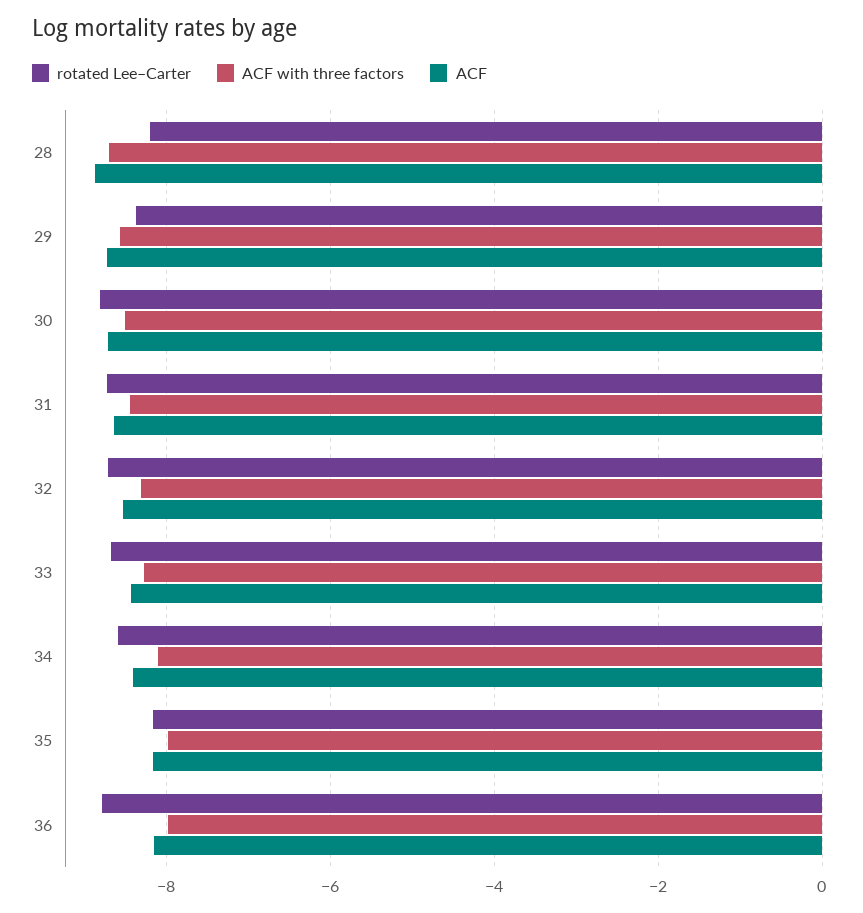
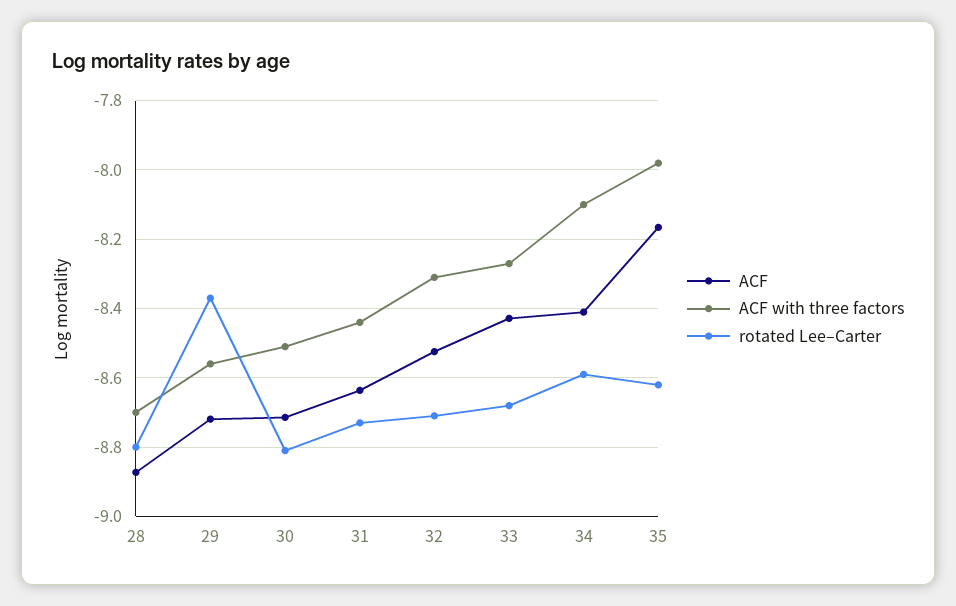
rotated Lee–Carter, 28: -8.2 -> -8.8
rotated Lee–Carter, 35: -8.2 -> -8.62
rotated Lee–Carter, 36: -8.8 -> none
ACF with three factors, 36: -8 -> none
ACF, 36: -8.2 -> none

